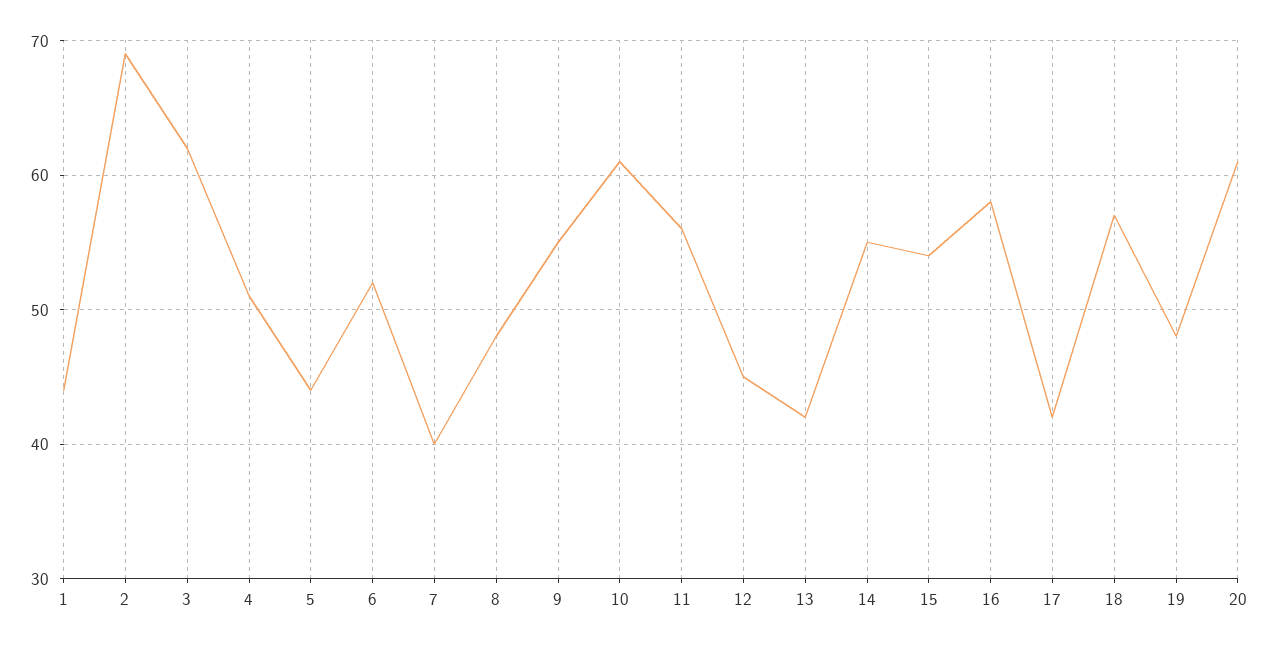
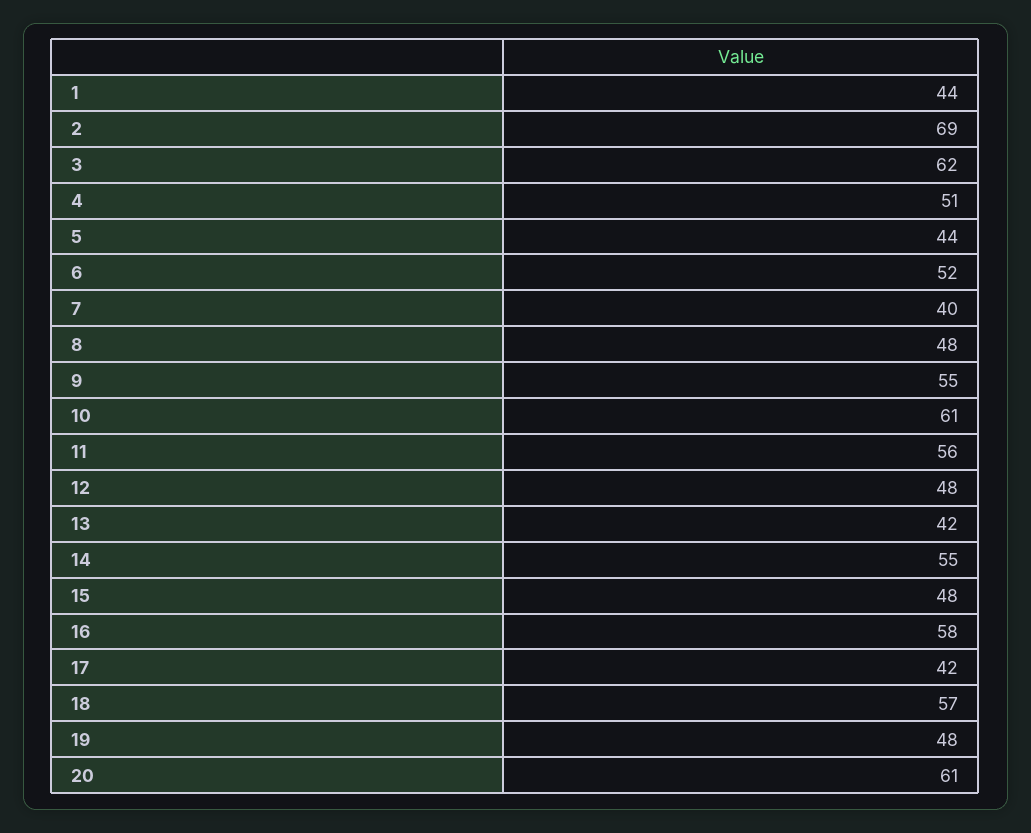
12: 45 -> 48
15: 54 -> 48

